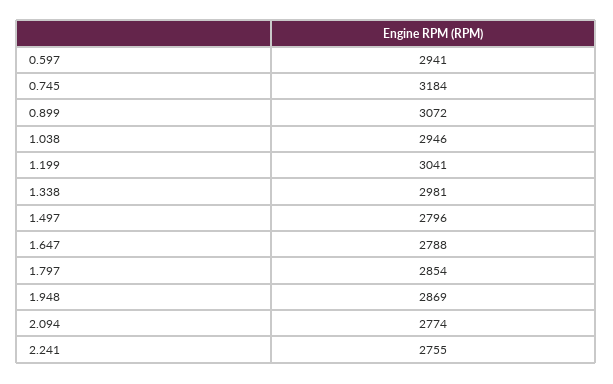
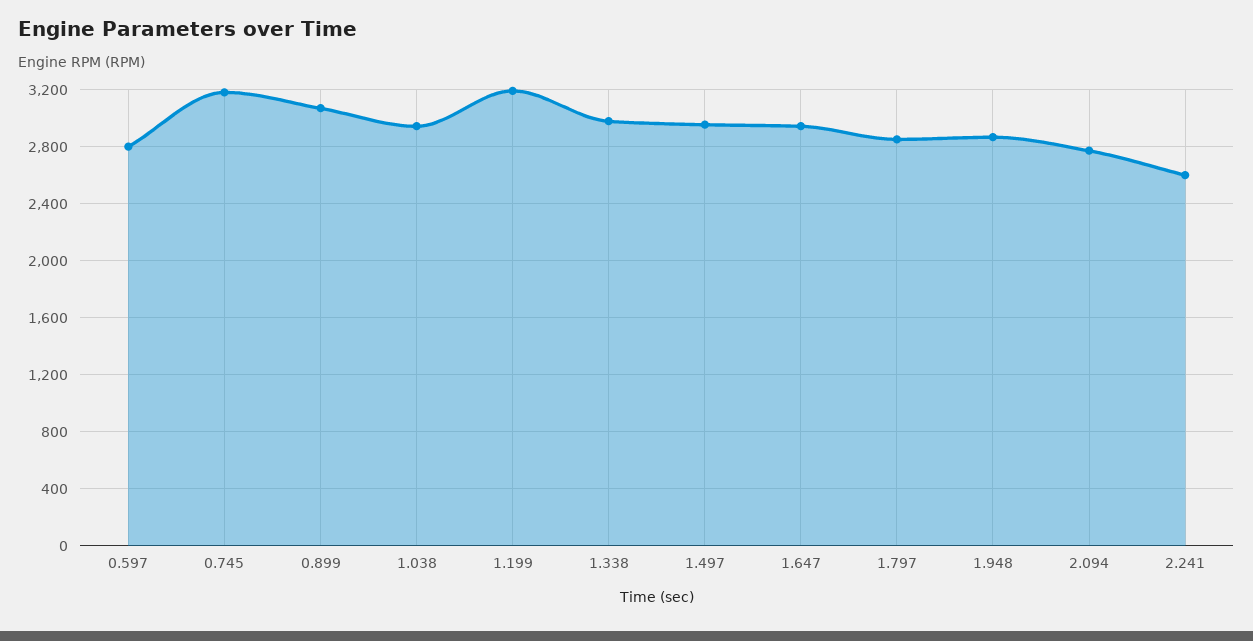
0.597: 2941 -> 2800
1.199: 3041 -> 3200
1.497: 2796 -> 2950
1.647: 2788 -> 2950
2.241: 2755 -> 2600

